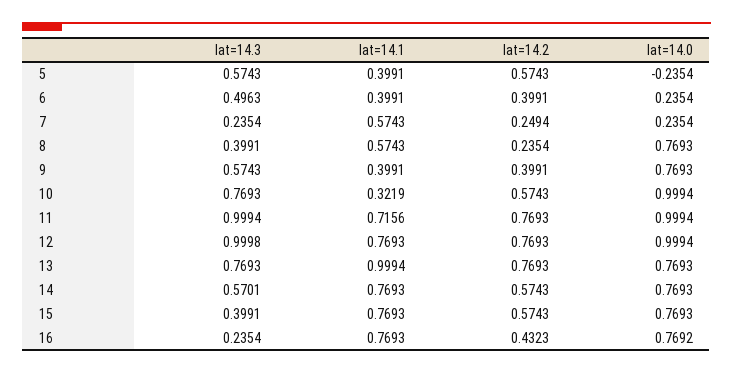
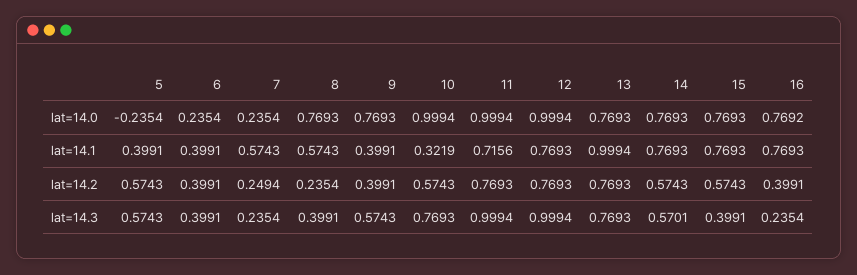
lat=14.3, 6: 0.4963 -> 0.3991
lat=14.3, 12: 0.9998 -> 0.9994
lat=14.2, 16: 0.4323 -> 0.3991

